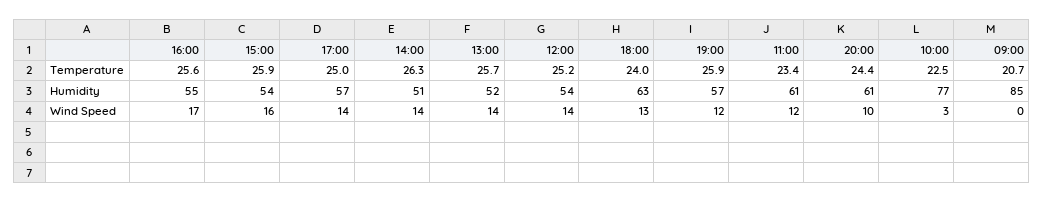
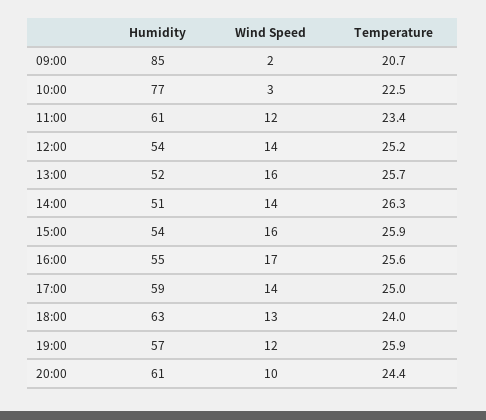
17:00, Humidity: 57 -> 59
13:00, Wind Speed: 14 -> 16
09:00, Wind Speed: 0 -> 2

